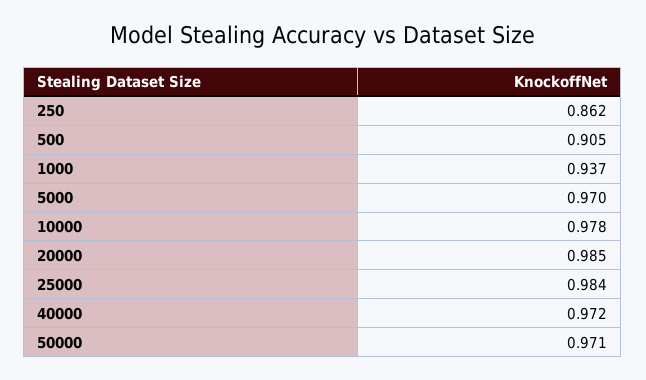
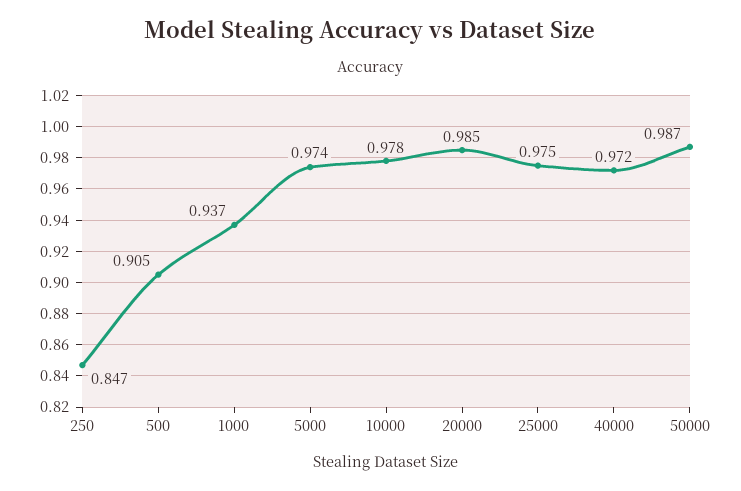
250: 0.862 -> 0.847
5000: 0.97 -> 0.974
25000: 0.984 -> 0.975
50000: 0.971 -> 0.987

